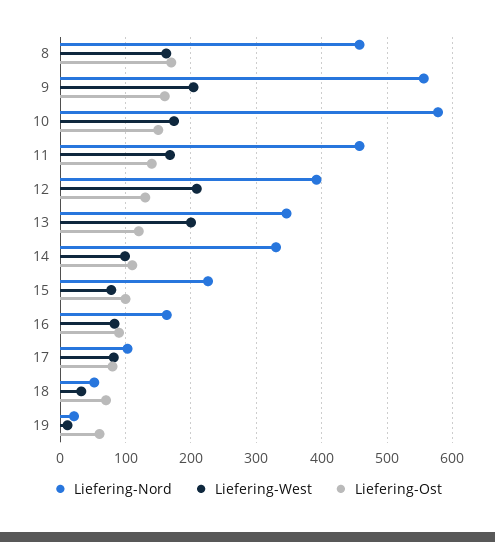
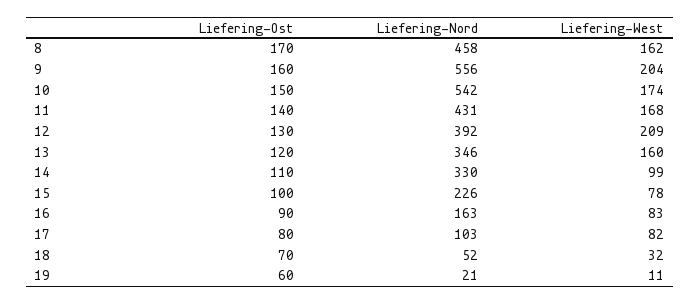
Liefering-Nord, 10: 580 -> 542
Liefering-Nord, 11: 460 -> 431
Liefering-West, 13: 200 -> 160

